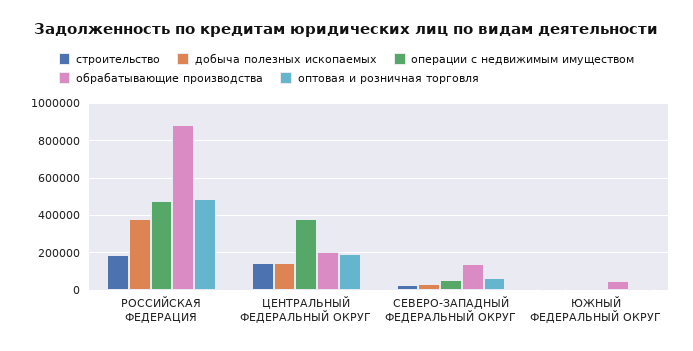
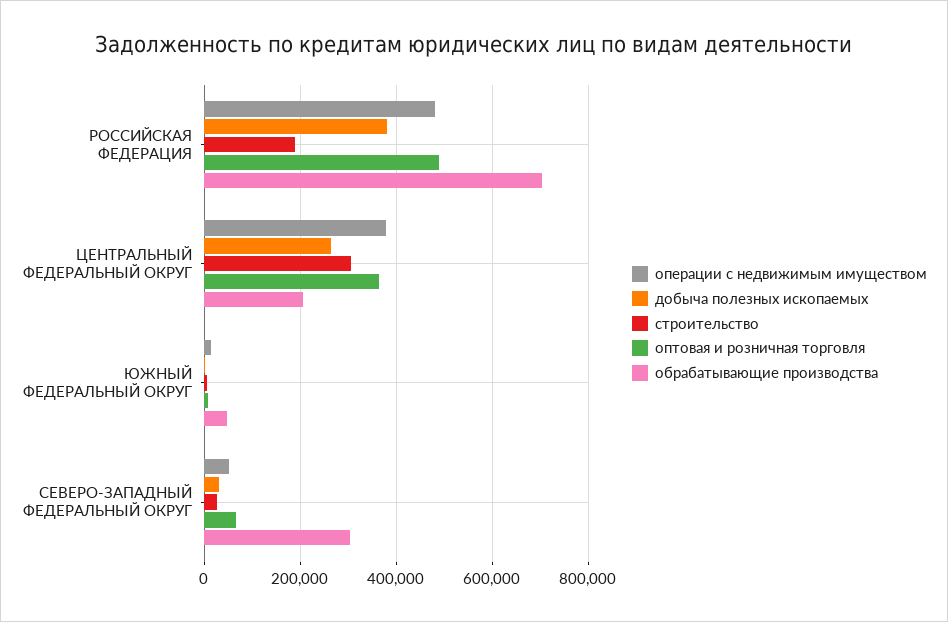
обрабатывающие производства, РОССИЙСКАЯ ФЕДЕРАЦИЯ: 900000 -> 700000
строительство, ЦЕНТРАЛЬНЫЙ ФЕДЕРАЛЬНЫЙ ОКРУГ: 150000 -> 300000
добыча полезных ископаемых, ЦЕНТРАЛЬНЫЙ ФЕДЕРАЛЬНЫЙ ОКРУГ: 150000 -> 260000
оптовая и розничная торговля, ЦЕНТРАЛЬНЫЙ ФЕДЕРАЛЬНЫЙ ОКРУГ: 200000 -> 360000
обрабатывающие производства, СЕВЕРО-ЗАПАДНЫЙ ФЕДЕРАЛЬНЫЙ ОКРУГ: 150000 -> 300000

